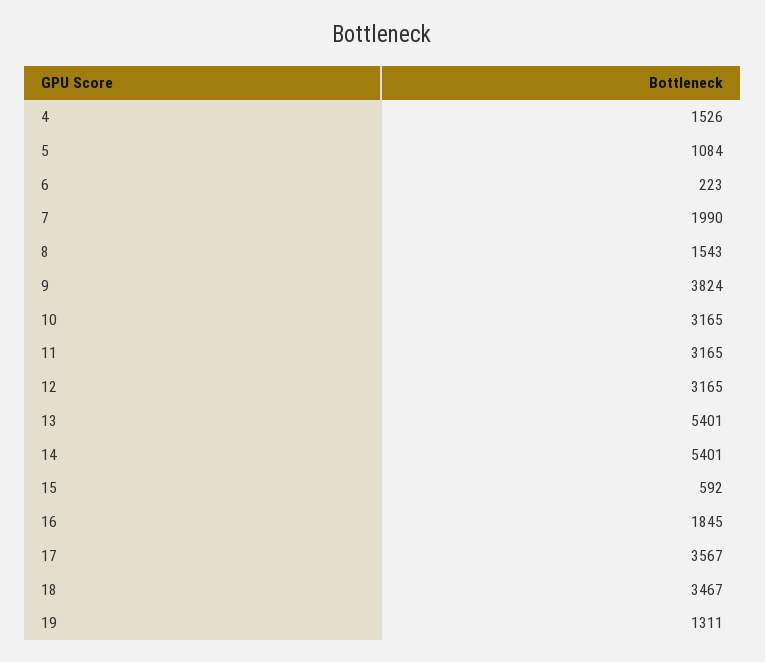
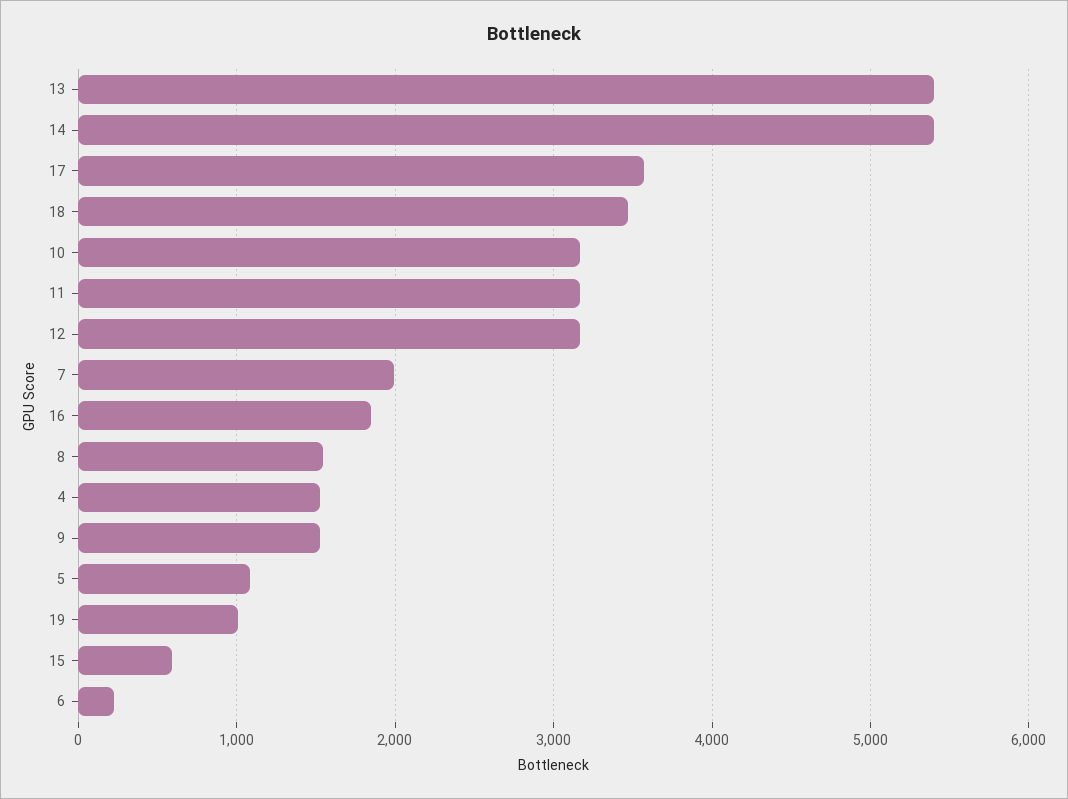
9: 3824 -> 1500
19: 1311 -> 1000

